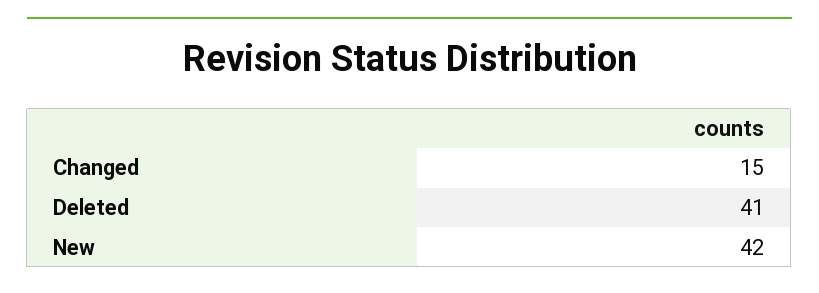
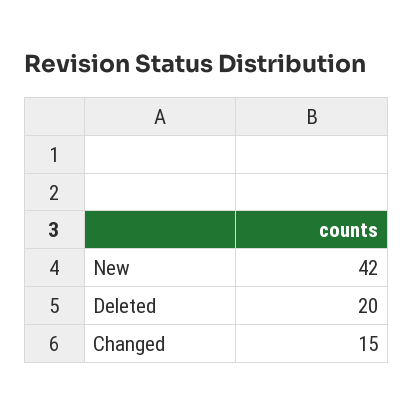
Deleted: 41 -> 20

